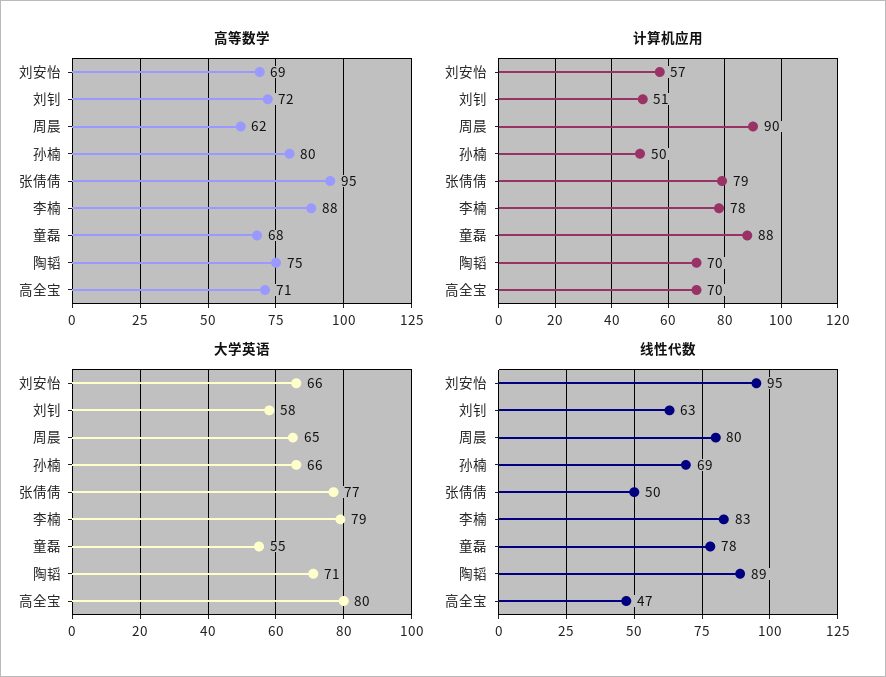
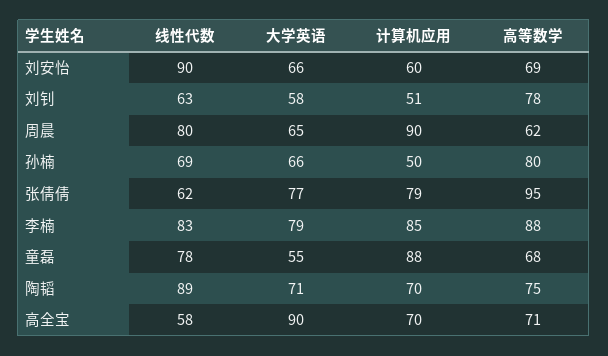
高等数学, 刘钊: 72 -> 78
计算机应用, 刘安怡: 57 -> 60
计算机应用, 李楠: 78 -> 85
大学英语, 高全宝: 80 -> 90
线性代数, 刘安怡: 95 -> 90
线性代数, 张倩倩: 50 -> 62
线性代数, 高全宝: 47 -> 58

